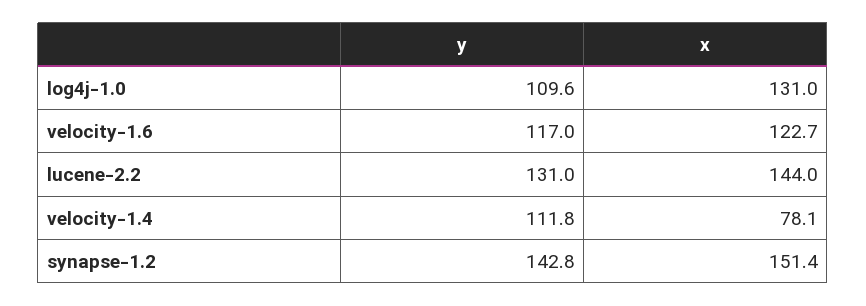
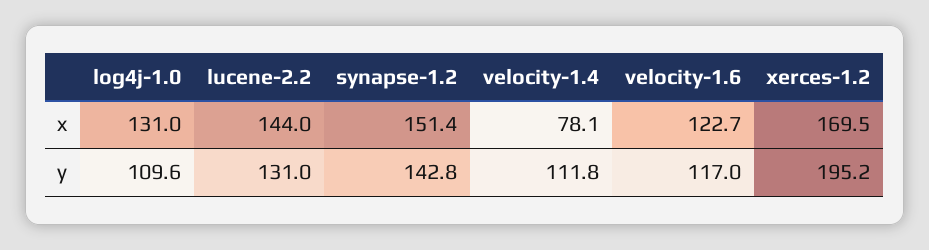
x, xerces-1.2: none -> 169.5
y, xerces-1.2: none -> 195.2

